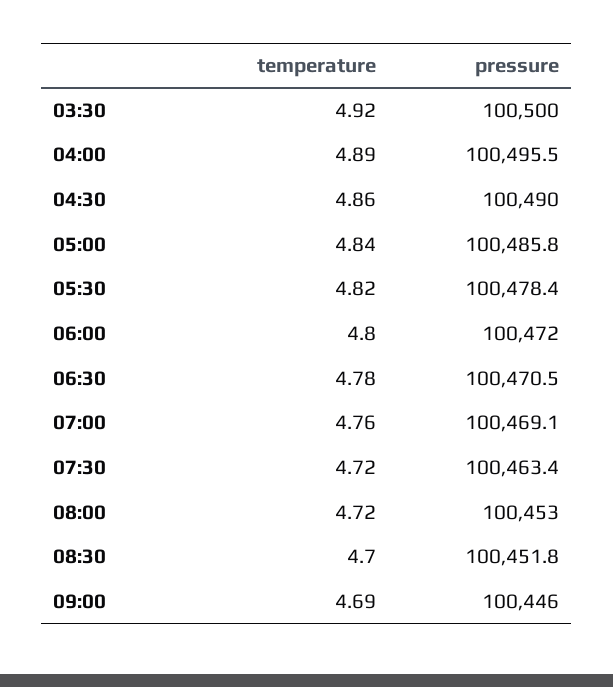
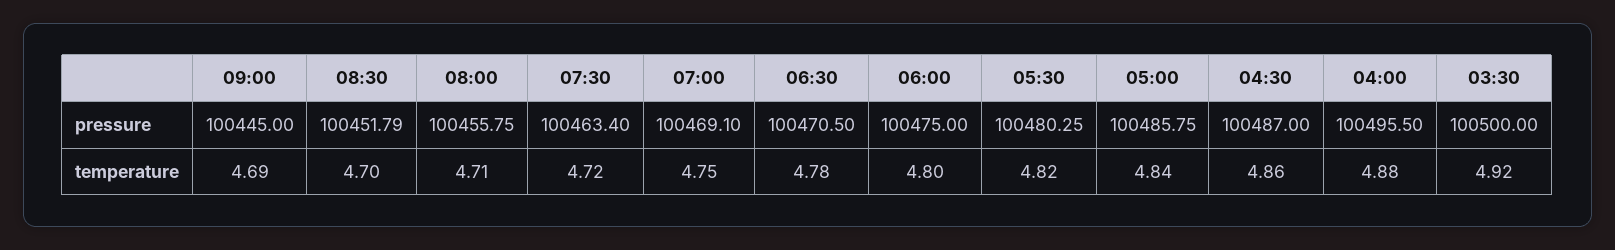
temperature, 04:00: 4.89 -> 4.88
pressure, 04:30: 100490 -> 100487
pressure, 05:30: 100478.4 -> 100480.25
pressure, 06:00: 100472 -> 100475
temperature, 07:00: 4.76 -> 4.75
temperature, 08:00: 4.72 -> 4.71
pressure, 08:00: 100453 -> 100455.75
pressure, 09:00: 100446 -> 100445

